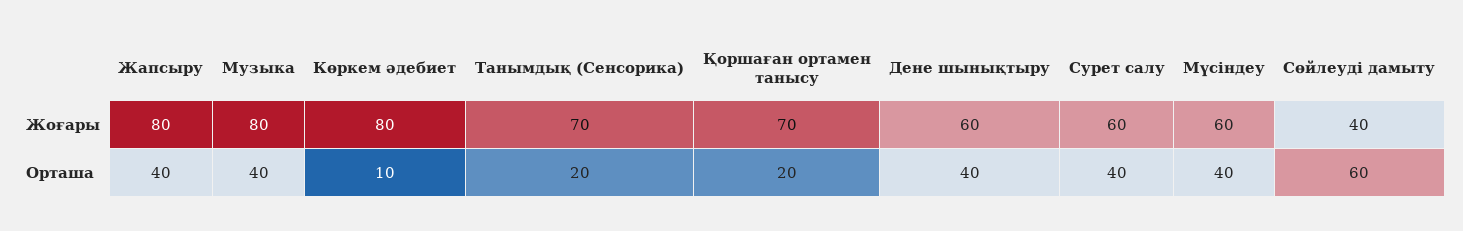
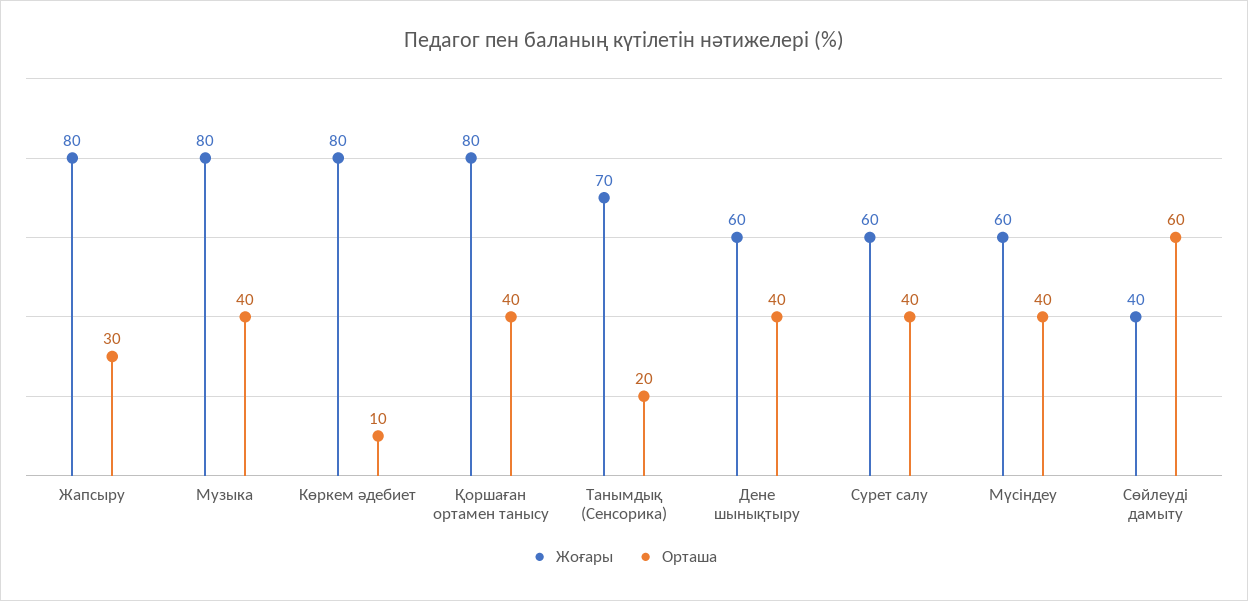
Жоғары, Қоршаған ортамен танысу: 70 -> 80
Орташа, Жапсыру: 40 -> 30
Орташа, Қоршаған ортамен танысу: 20 -> 40

